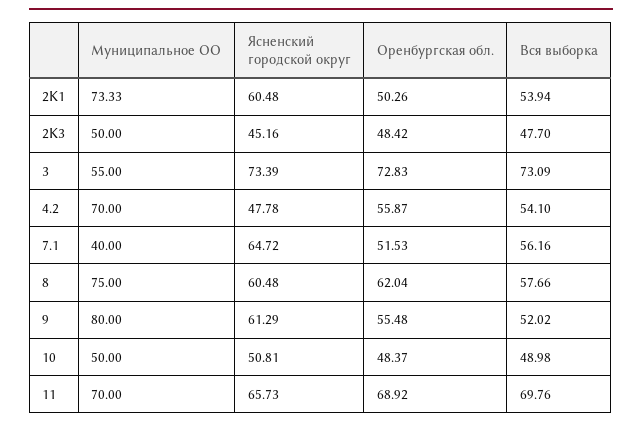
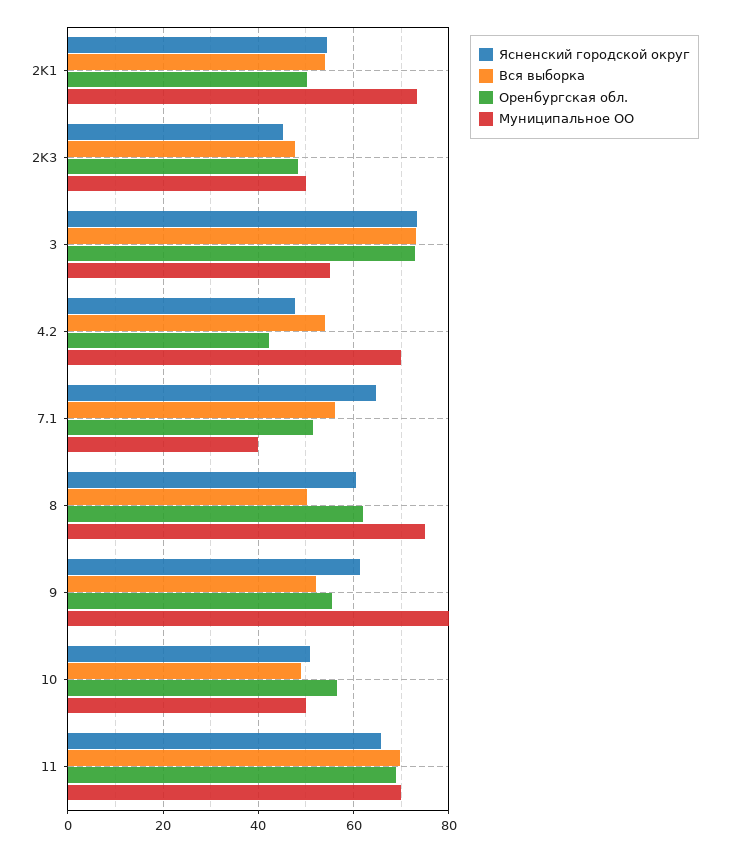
Ясненский городской округ, 2K1: 60.48 -> 54
Оренбургская обл., 4.2: 55.87 -> 42
Вся выборка, 8: 57.66 -> 50
Оренбургская обл., 10: 48.37 -> 56

